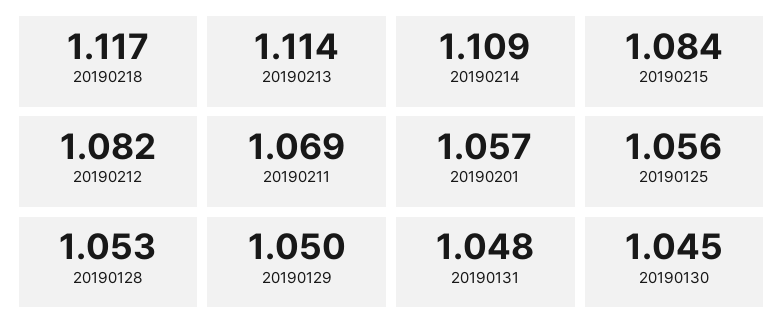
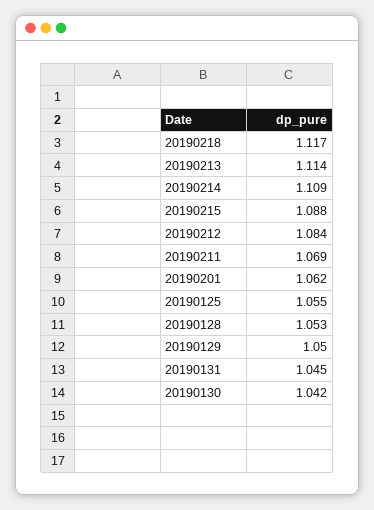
20190215: 1.084 -> 1.088
20190212: 1.082 -> 1.084
20190201: 1.057 -> 1.062
20190125: 1.056 -> 1.055
20190131: 1.048 -> 1.045
20190130: 1.045 -> 1.042

